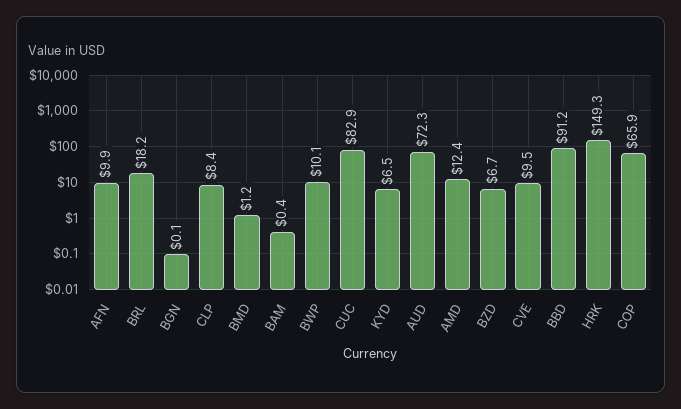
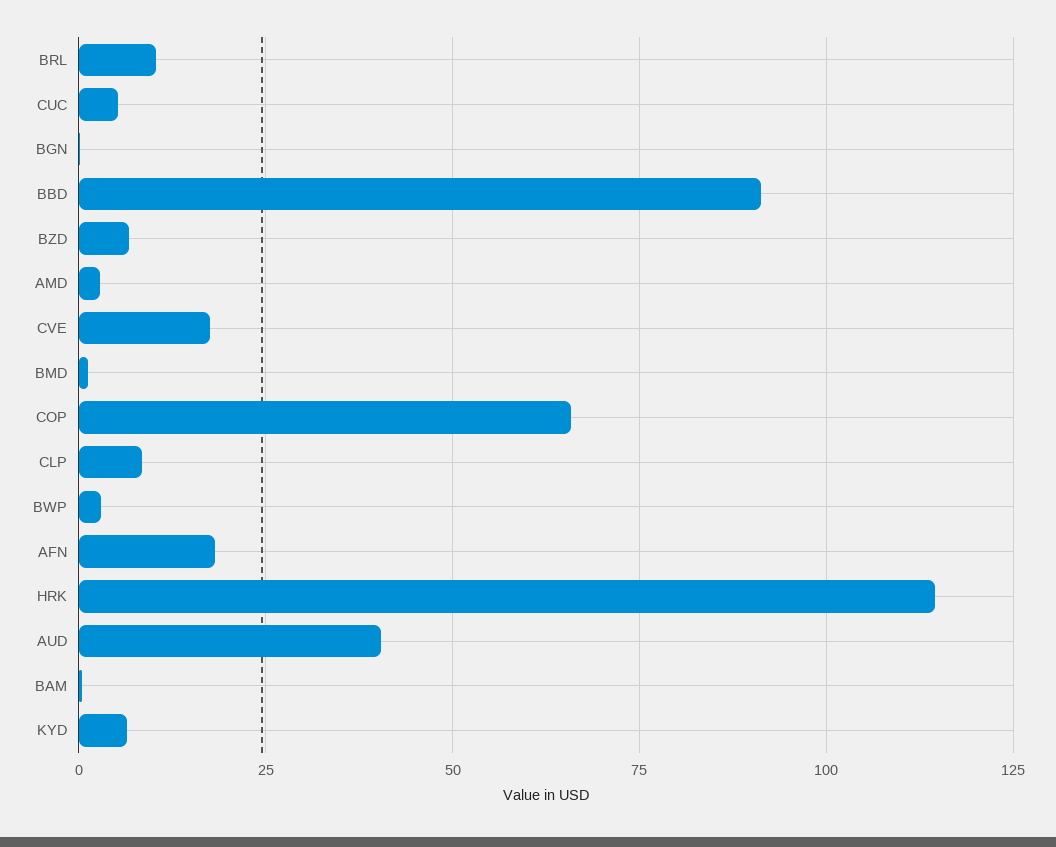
AFN: 9.9 -> 17.5
BRL: 18.2 -> 10
BWP: 10.1 -> 2.5
CUC: 82.9 -> 5
AUD: 72.3 -> 40
AMD: 12.4 -> 2.5
CVE: 9.5 -> 17.5
HRK: 149.3 -> 115

